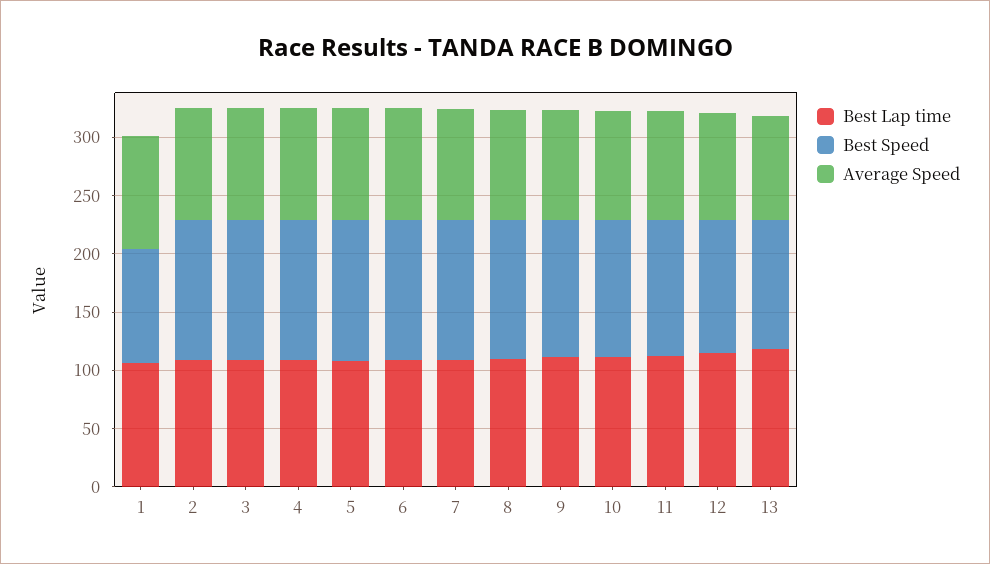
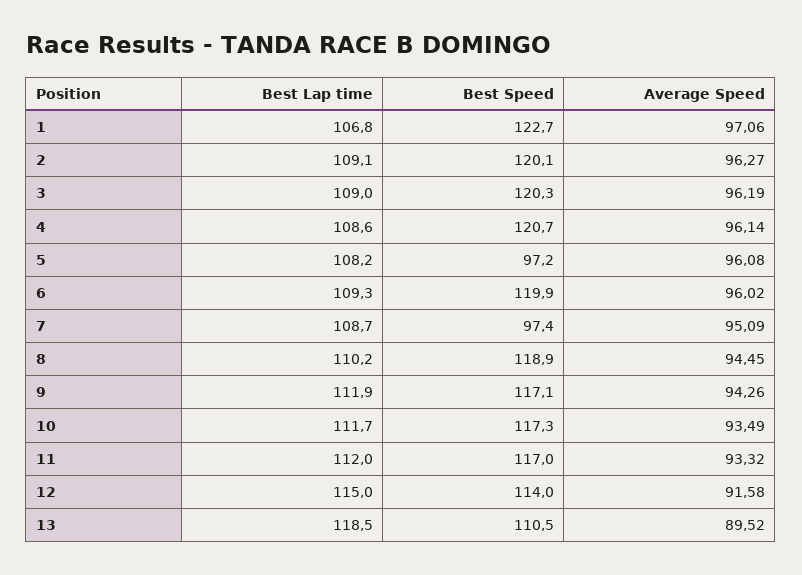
Best Speed, 1: 100 -> 122.7
Best Speed, 5: 120 -> 97.2
Best Speed, 7: 120 -> 97.4

